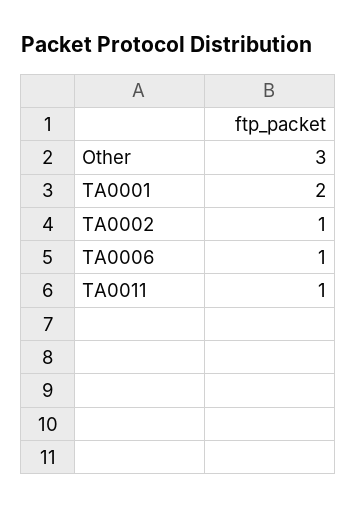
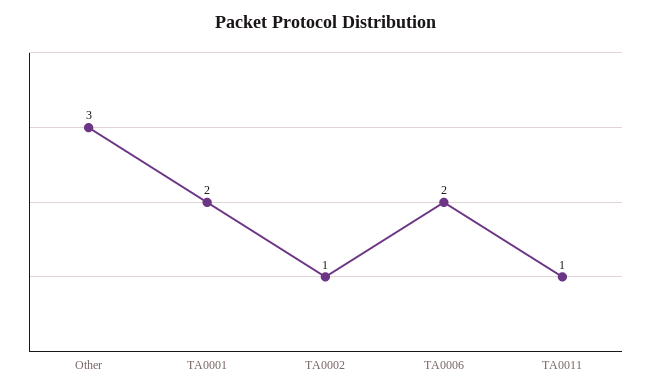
TA0006: 1 -> 2

